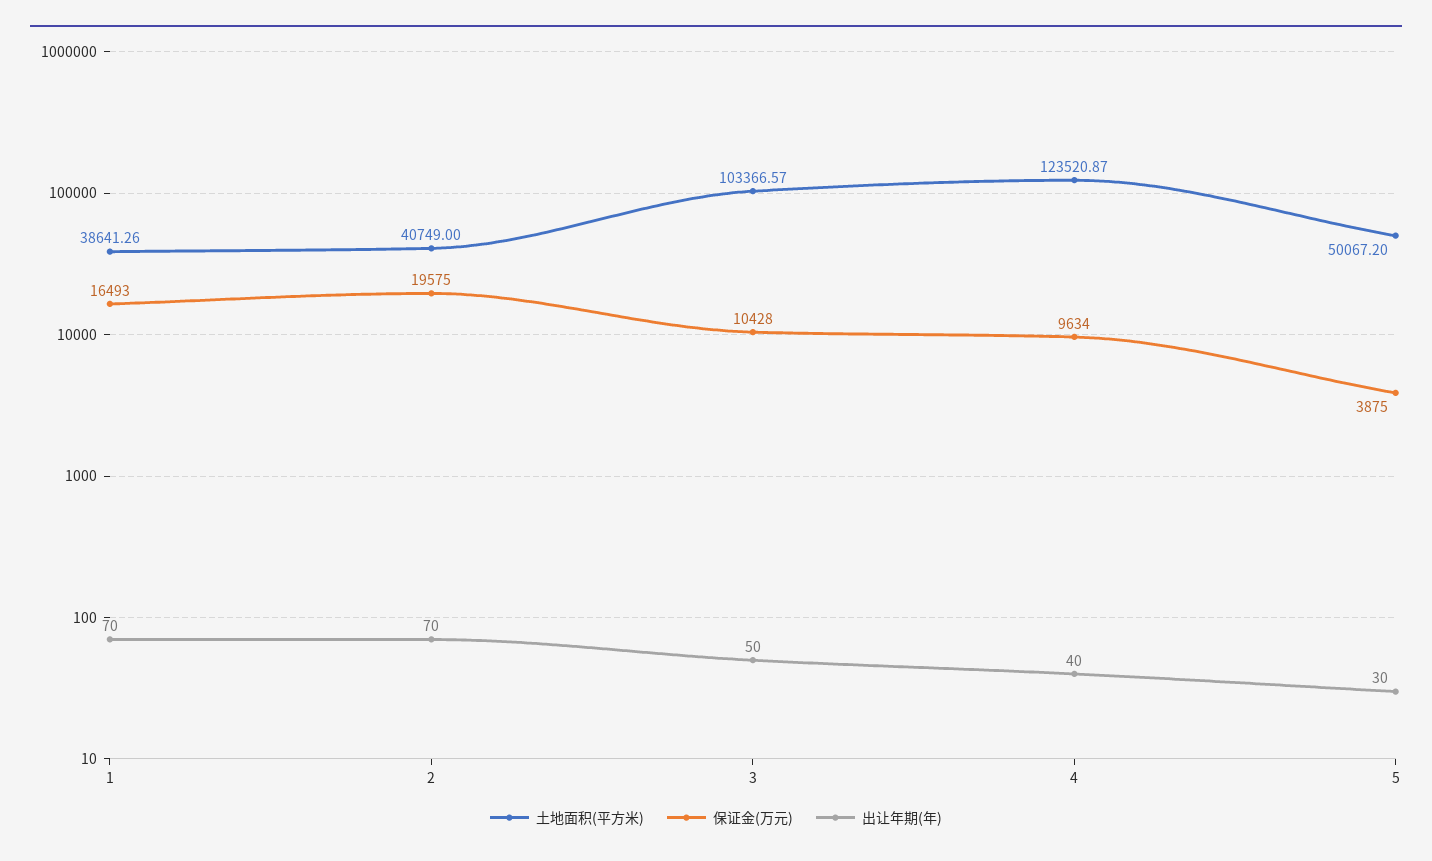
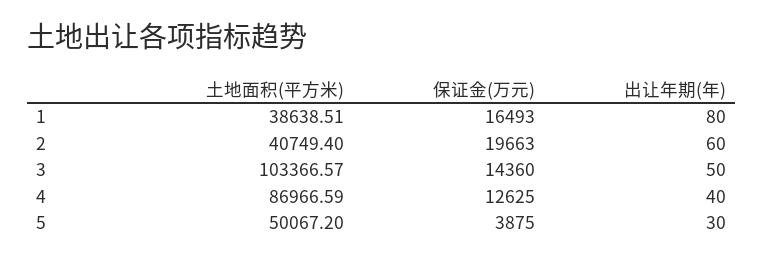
土地面积(平方米), 1: 38641.26 -> 38638.51
出让年期(年), 1: 70 -> 80
土地面积(平方米), 2: 40749 -> 40749.4
保证金(万元), 2: 19575 -> 19663
出让年期(年), 2: 70 -> 60
保证金(万元), 3: 10428 -> 14360
土地面积(平方米), 4: 123520.87 -> 86966.59
保证金(万元), 4: 9634 -> 12625

